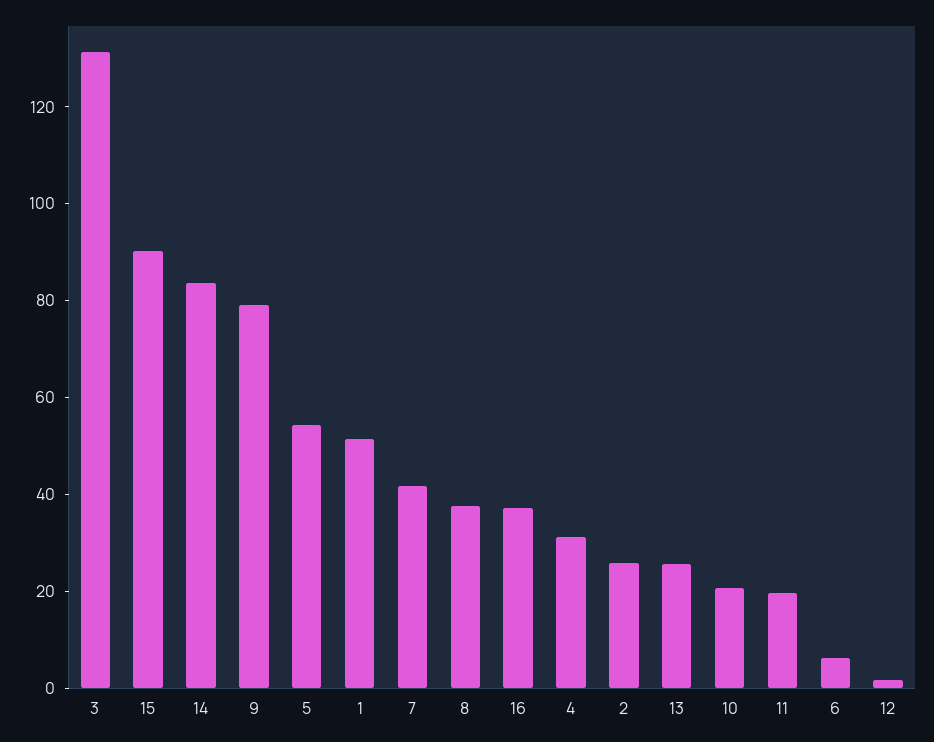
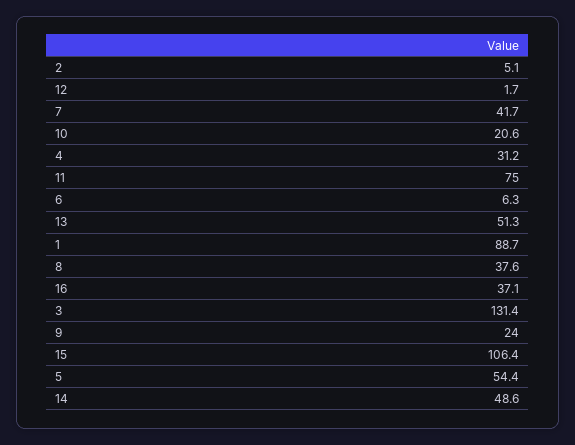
15: 90 -> 106.4
14: 85 -> 48.6
9: 80 -> 24
1: 50 -> 88.7
2: 25 -> 5.1
13: 25 -> 51.3
11: 20 -> 75

